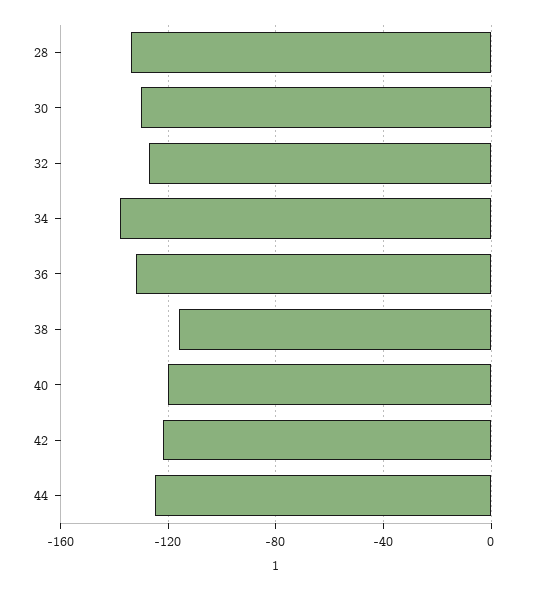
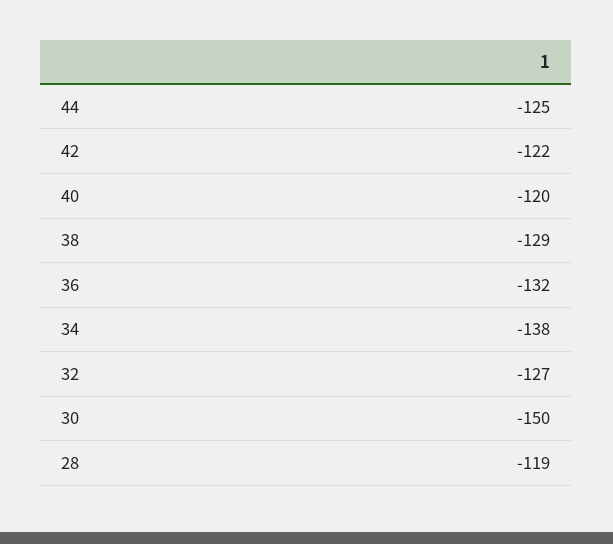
28: -135 -> -119
30: -130 -> -150
38: -115 -> -129

